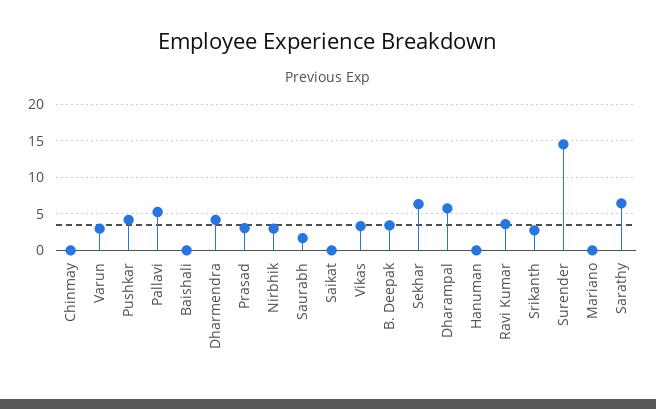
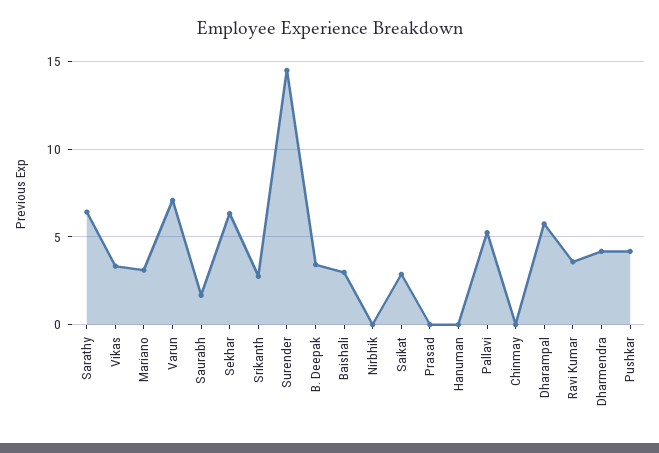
Varun: 3 -> 7
Baishali: 0 -> 3
Prasad: 3 -> 0
Nirbhik: 3 -> 0
Saikat: 0 -> 3
Mariano: 0 -> 3

